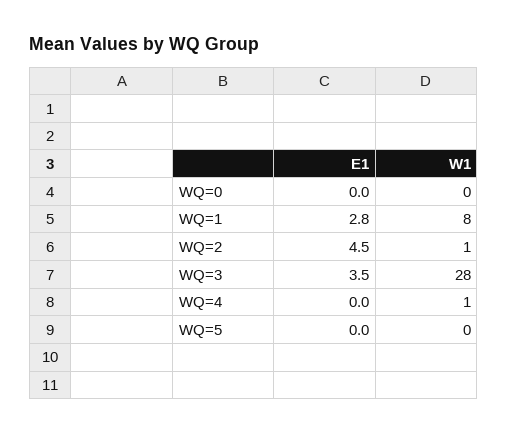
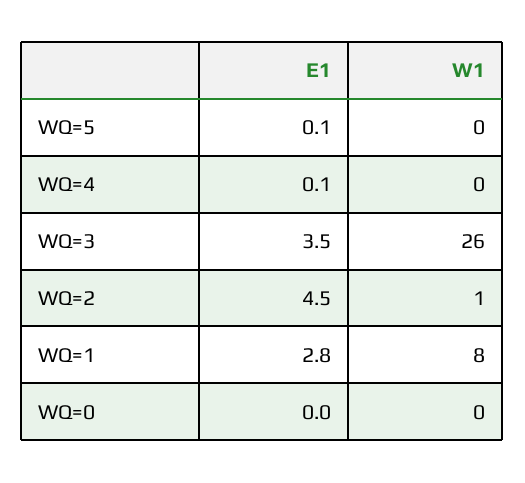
W1, WQ=3: 28 -> 26
E1, WQ=4: 0 -> 0.1
W1, WQ=4: 1 -> 0
E1, WQ=5: 0 -> 0.1

